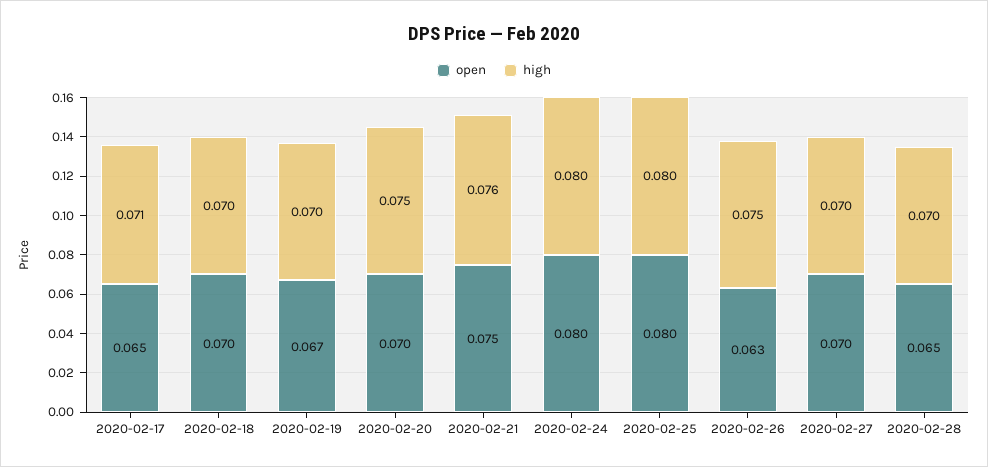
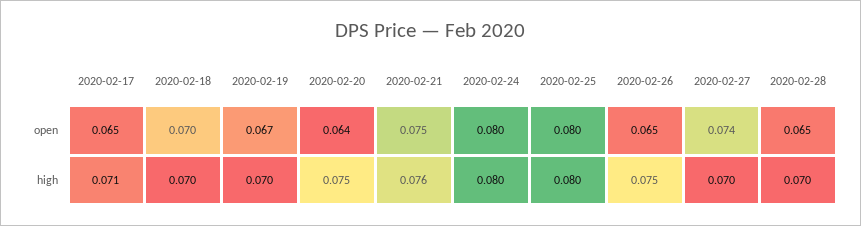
open, 2020-02-20: 0.07 -> 0.064
open, 2020-02-26: 0.063 -> 0.065
open, 2020-02-27: 0.07 -> 0.074

